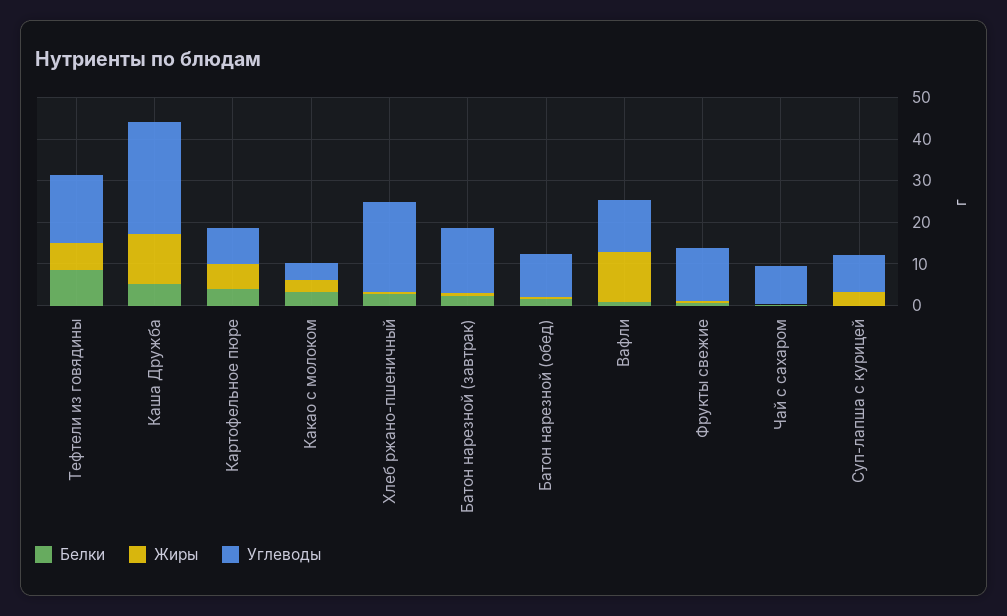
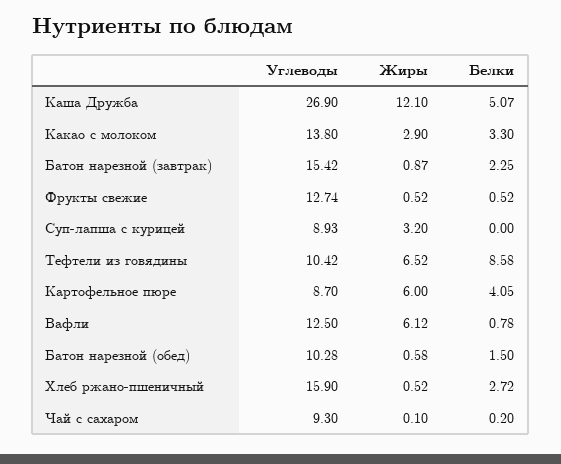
Углеводы, Тефтели из говядины: 16 -> 10.42
Углеводы, Какао с молоком: 4 -> 13.8
Углеводы, Хлеб ржано-пшеничный: 22 -> 15.9
Жиры, Вафли: 12 -> 6.12

